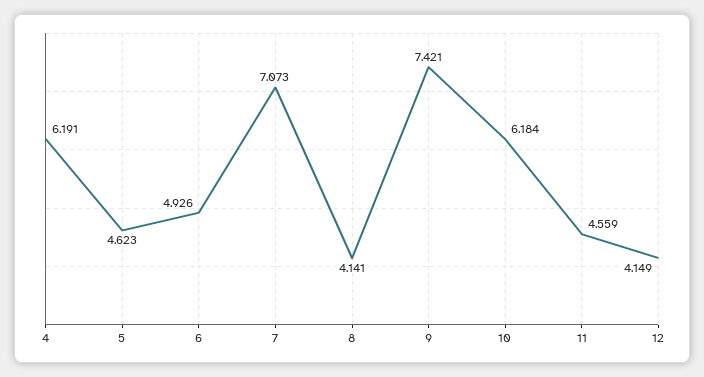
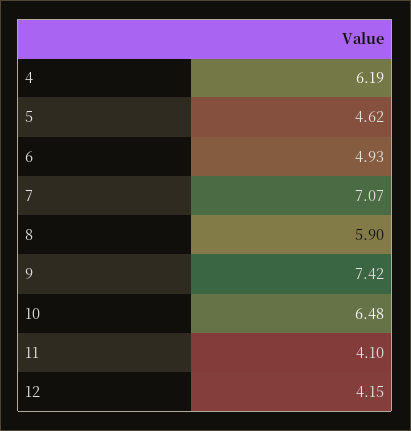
8: 4.141 -> 5.9
10: 6.184 -> 6.48
11: 4.559 -> 4.1

